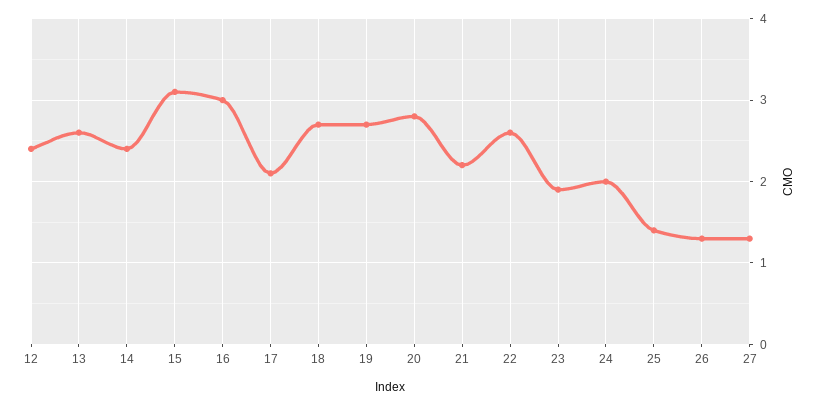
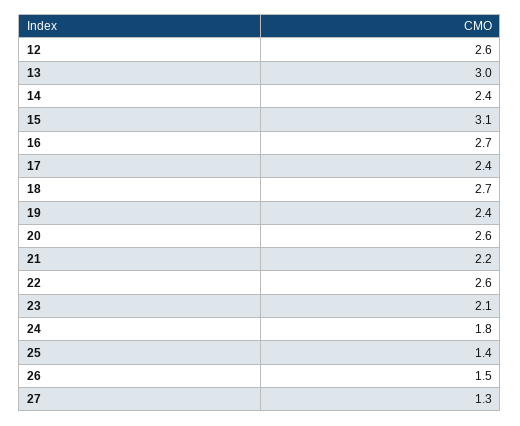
12: 2.4 -> 2.6
13: 2.6 -> 3
16: 3 -> 2.7
17: 2.1 -> 2.4
19: 2.7 -> 2.4
20: 2.8 -> 2.6
23: 1.9 -> 2.1
24: 2 -> 1.8
26: 1.3 -> 1.5

